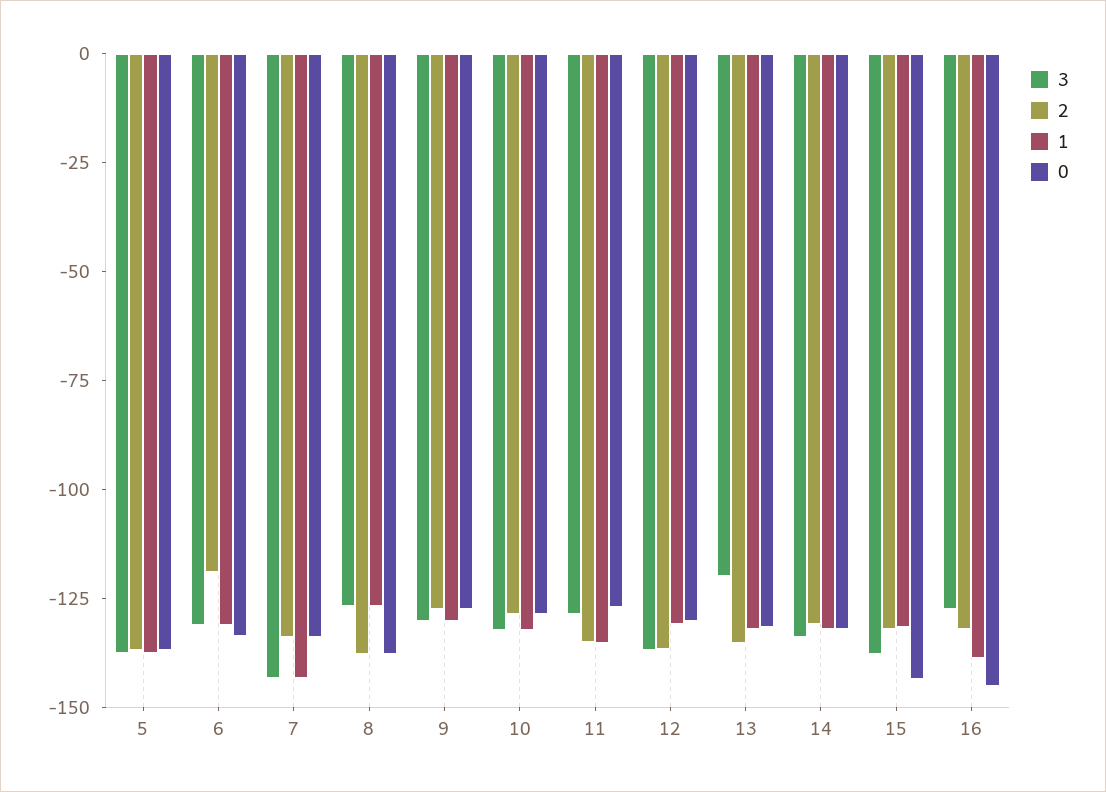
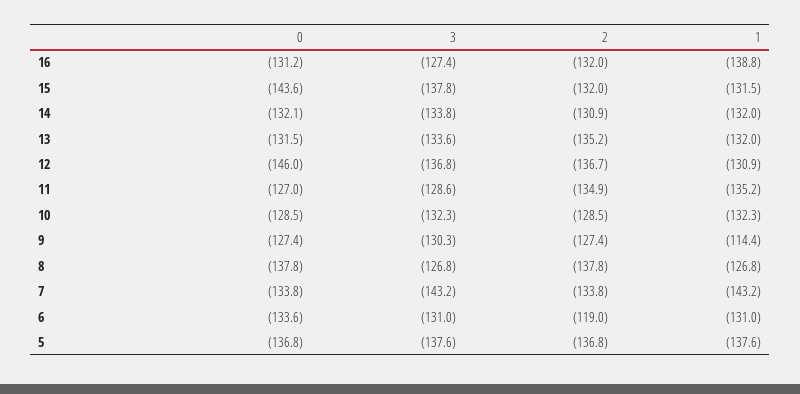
1, 9: -130 -> -114.4
0, 12: -130 -> -146
3, 13: -120 -> -133.6
0, 16: -145 -> -131.2

